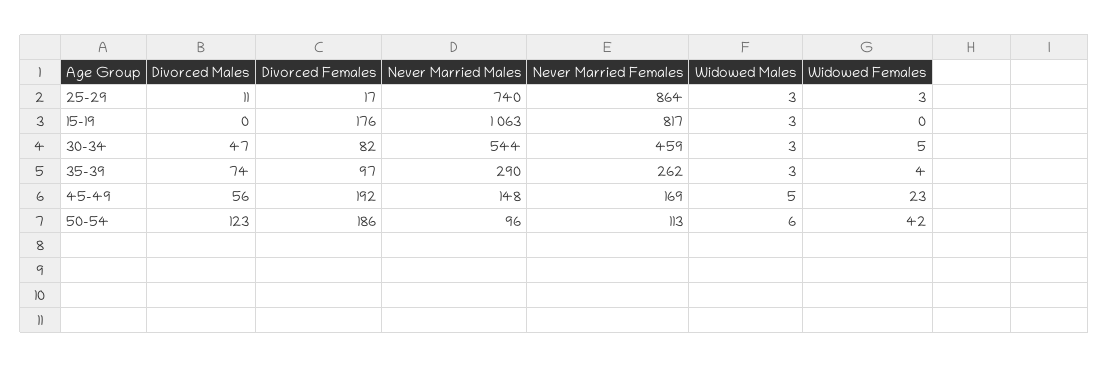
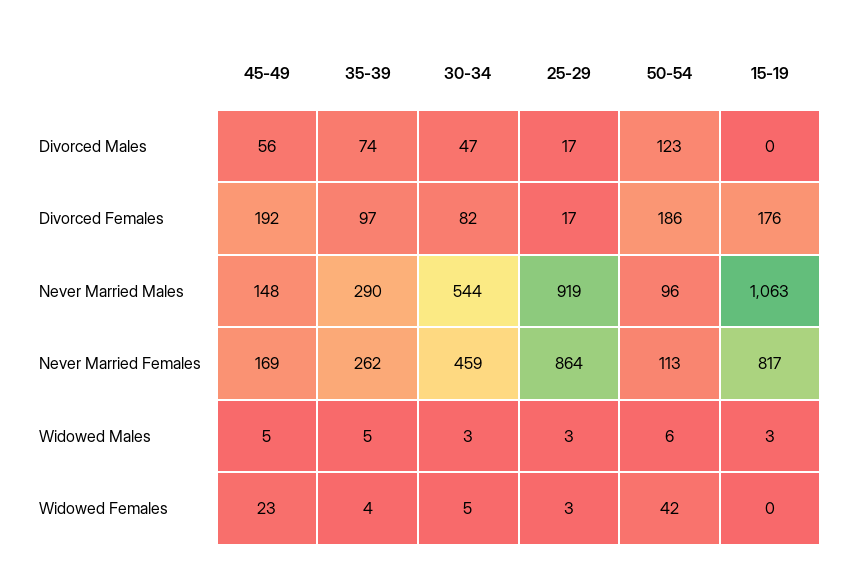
Divorced Males, 25-29: 11 -> 17
Never Married Males, 25-29: 740 -> 919
Widowed Males, 35-39: 3 -> 5

